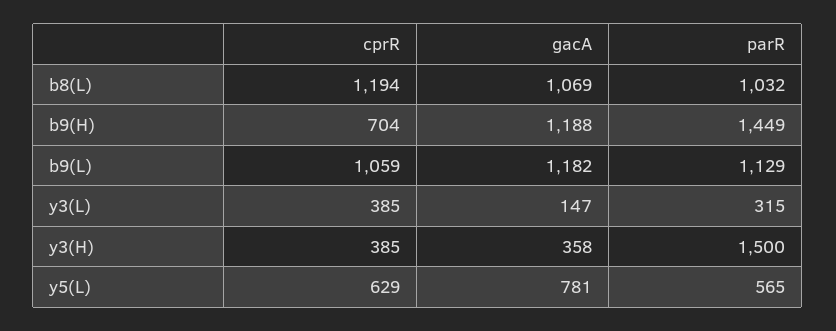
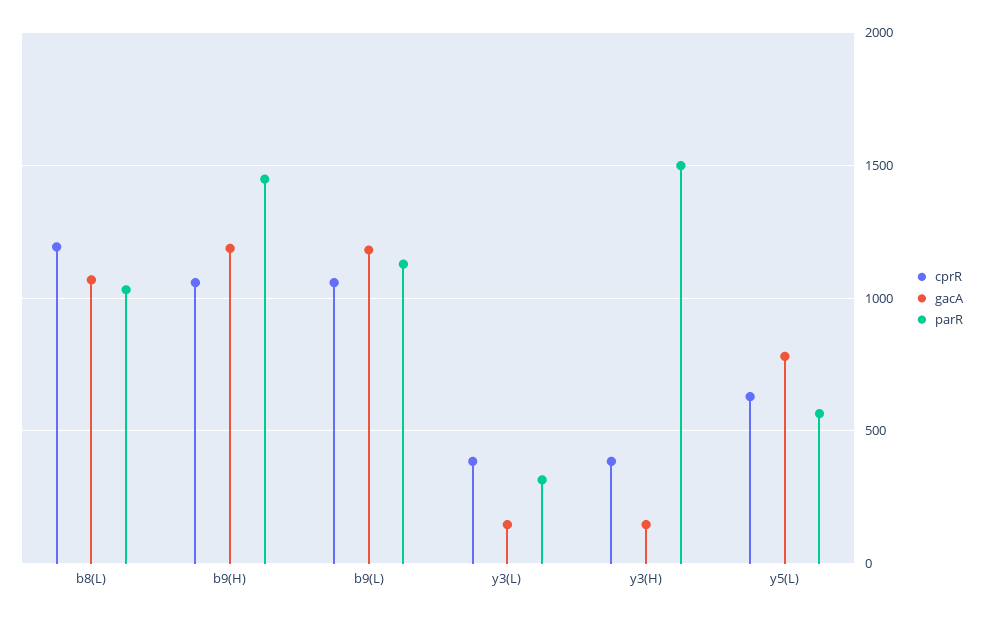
cprR, b9(H): 704 -> 1050
gacA, y3(H): 358 -> 150

